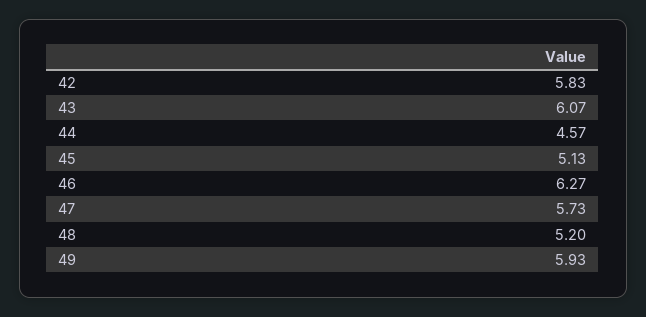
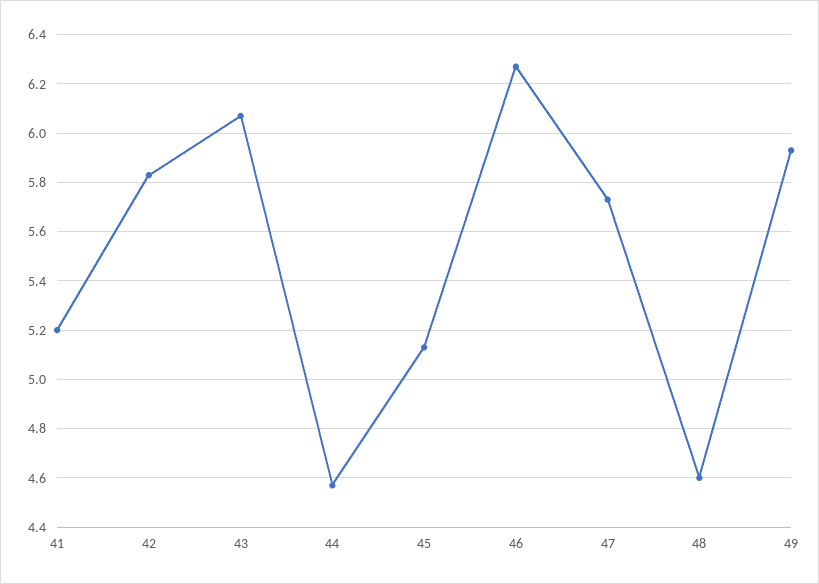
48: 5.2 -> 4.6
41: none -> 5.2

